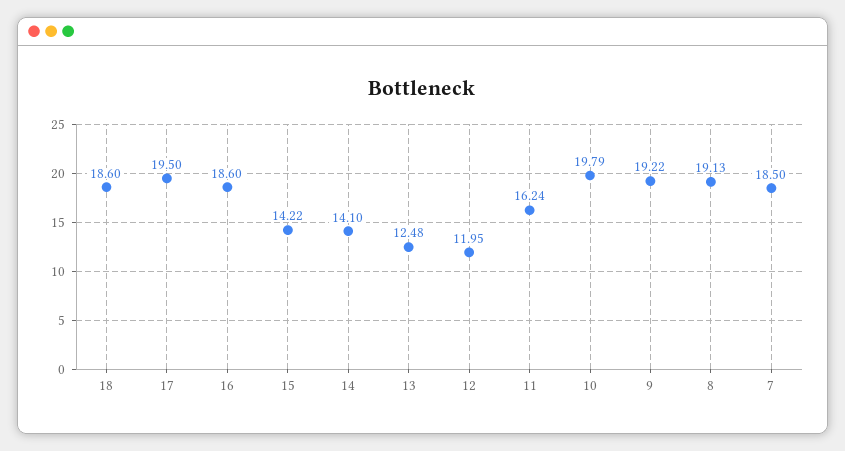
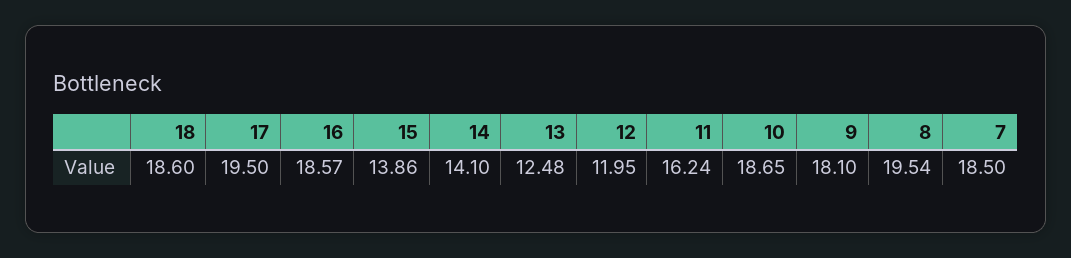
16: 18.6 -> 18.57
15: 14.22 -> 13.86
10: 19.79 -> 18.65
9: 19.22 -> 18.1
8: 19.13 -> 19.54

